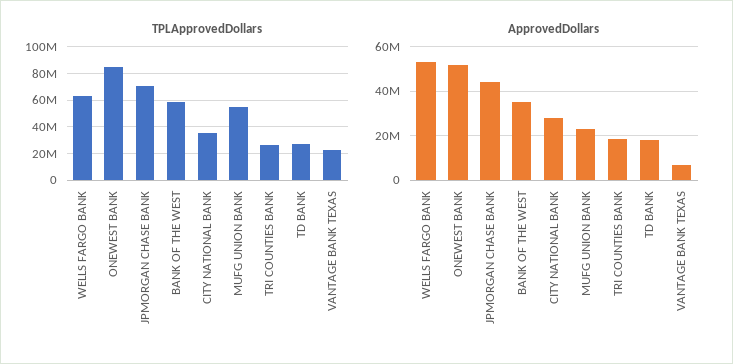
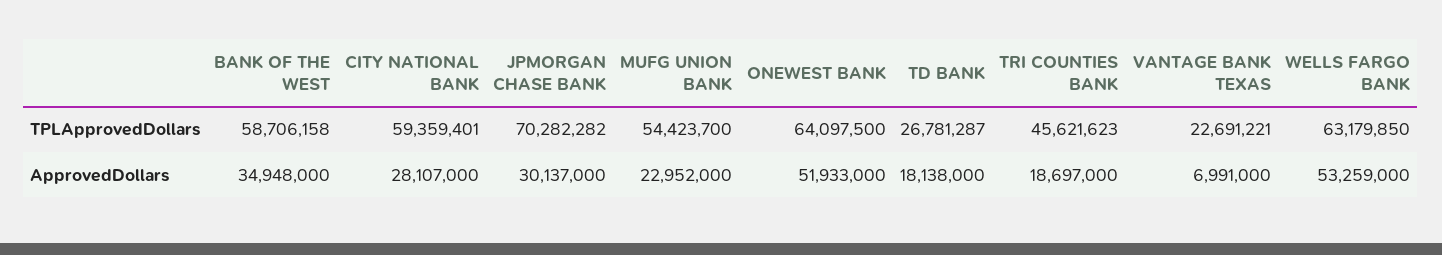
TPLApprovedDollars, ONEWEST BANK: 85000000 -> 64097500
TPLApprovedDollars, CITY NATIONAL BANK: 35000000 -> 59359401
TPLApprovedDollars, TRI COUNTIES BANK: 25000000 -> 45621623
ApprovedDollars, JPMORGAN CHASE BANK: 45000000 -> 30137000

